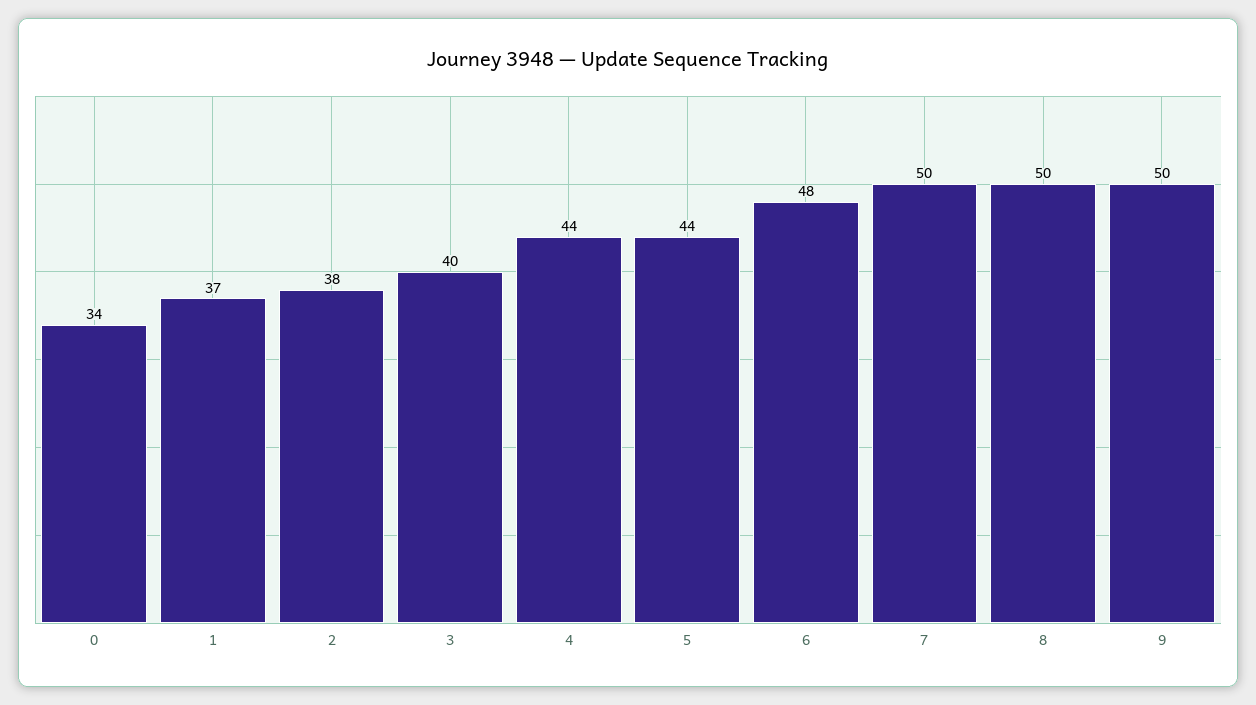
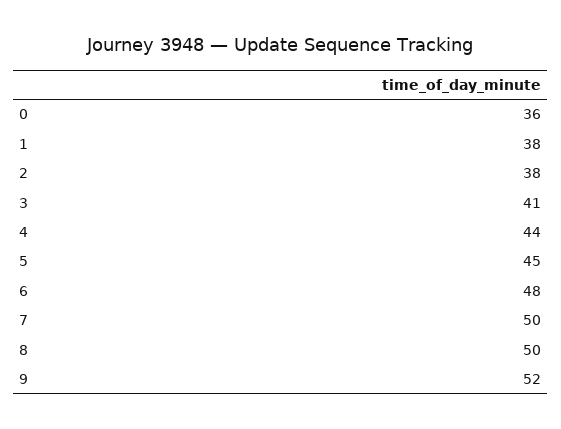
0: 34 -> 36
1: 37 -> 38
3: 40 -> 41
5: 44 -> 45
9: 50 -> 52

